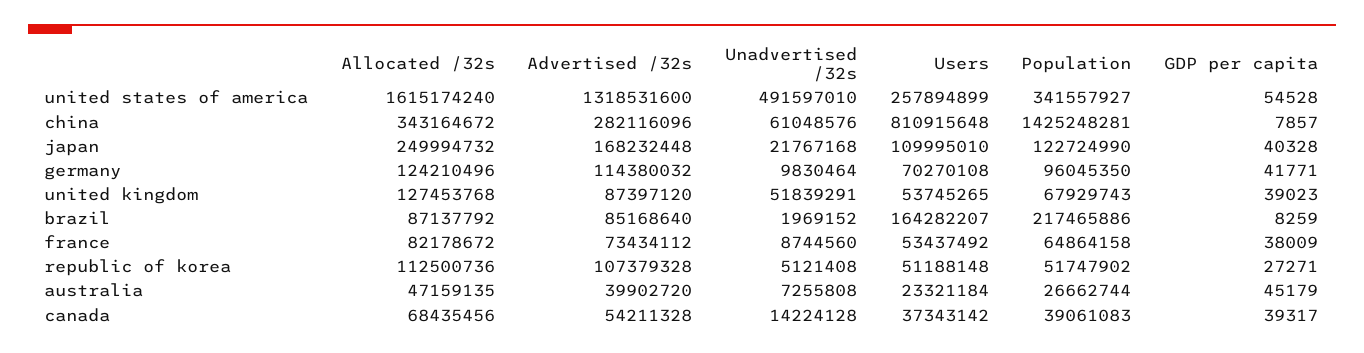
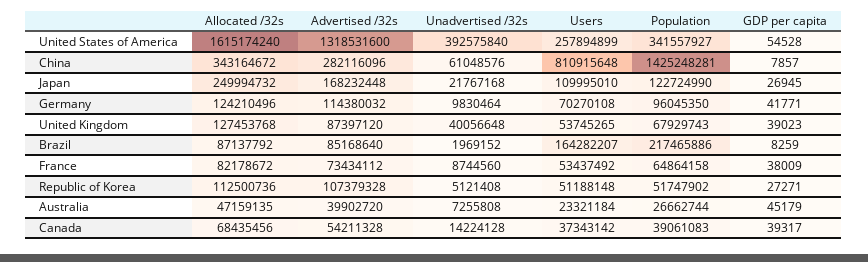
Unadvertised /32s, united states of america: 491597010 -> 392575840
GDP per capita, japan: 40328 -> 26945
Unadvertised /32s, united kingdom: 51839291 -> 40056648

